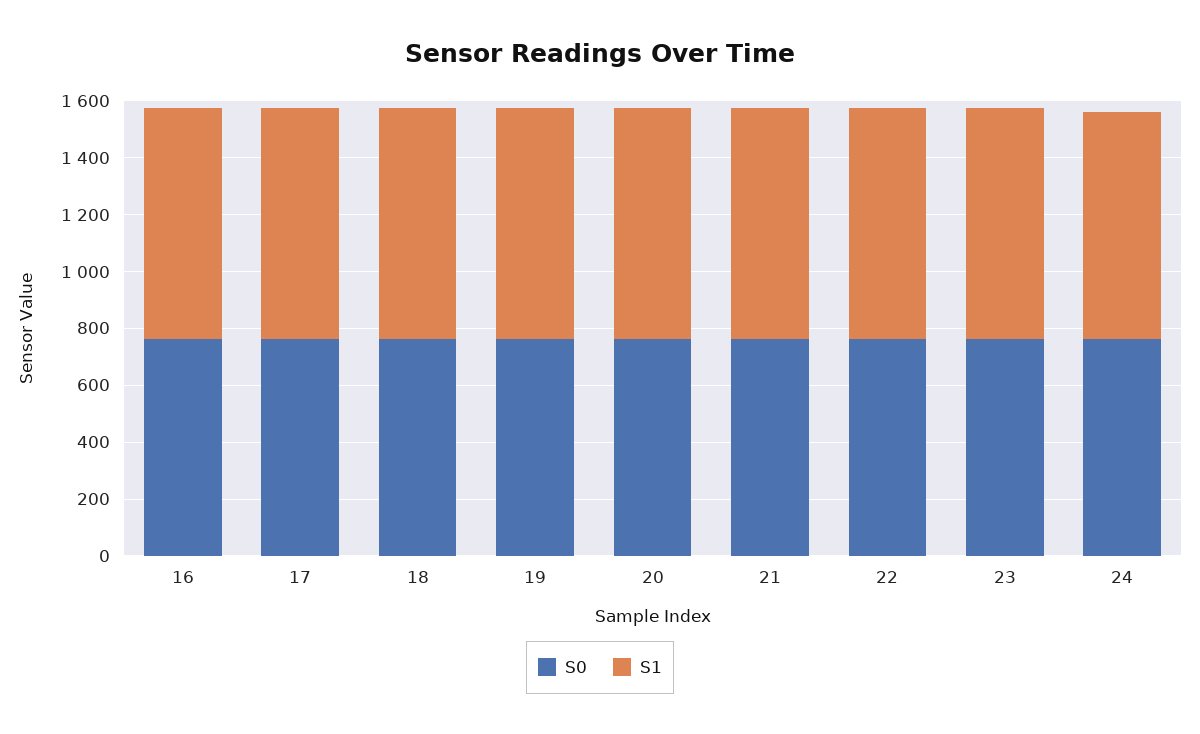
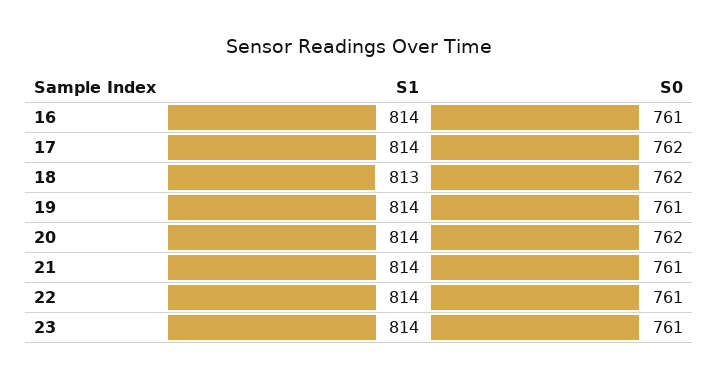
S0, 24: 750 -> none
S1, 24: 800 -> none

